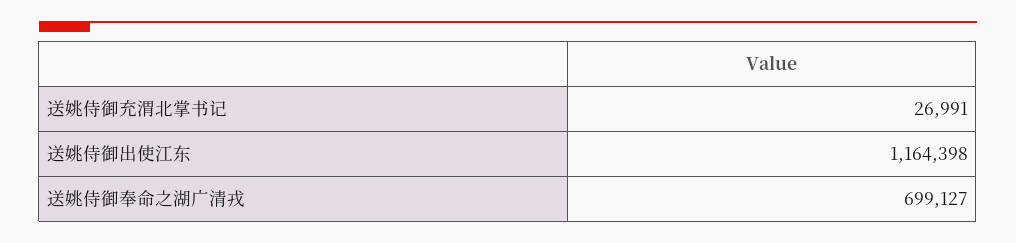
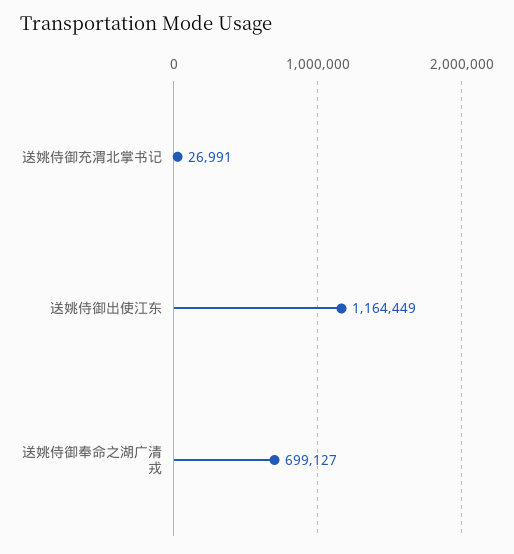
送姚侍御出使江东: 1164398 -> 1164449

